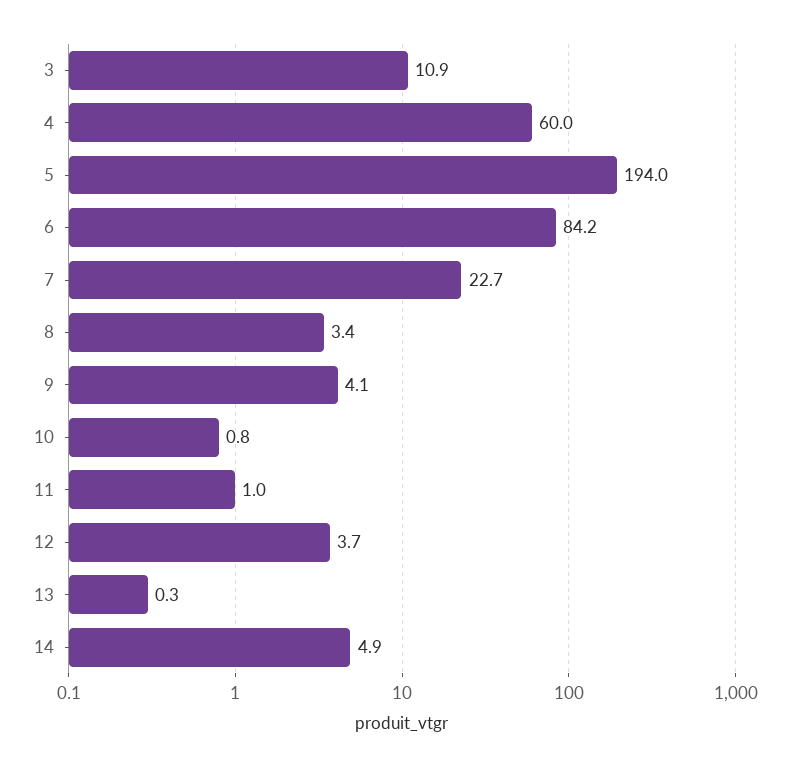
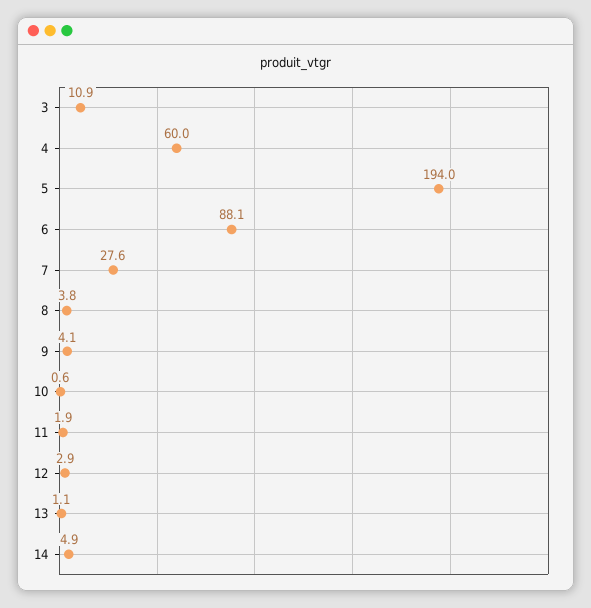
6: 84.2 -> 88.1
7: 22.7 -> 27.6
8: 3.4 -> 3.8
10: 0.8 -> 0.6
11: 1 -> 1.9
12: 3.7 -> 2.9
13: 0.3 -> 1.1

